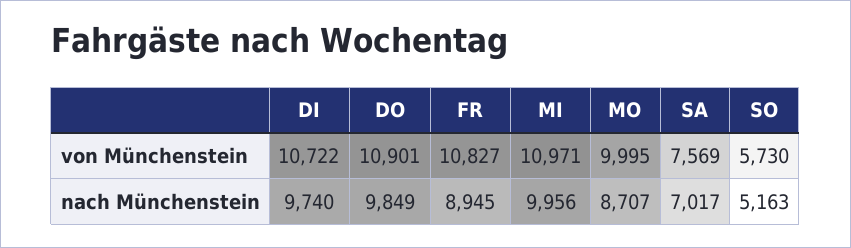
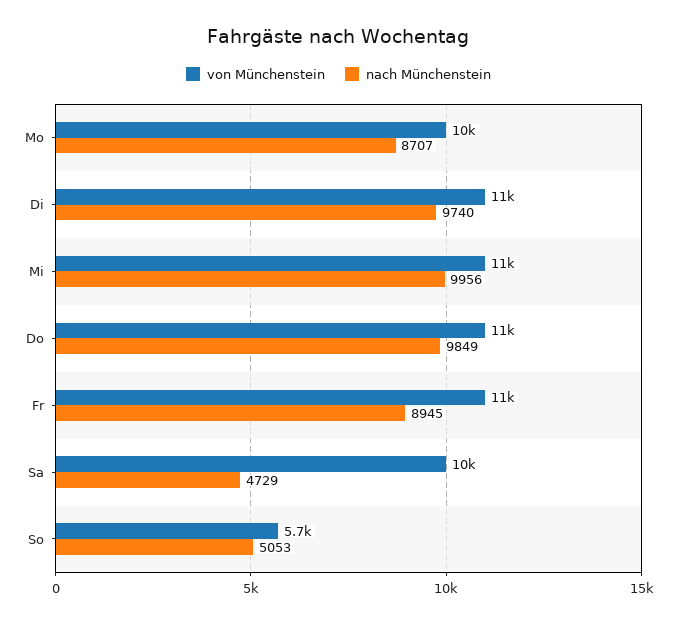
von Münchenstein, SA: 7569 -> 10000
nach Münchenstein, SA: 7017 -> 4729
nach Münchenstein, SO: 5163 -> 5053

